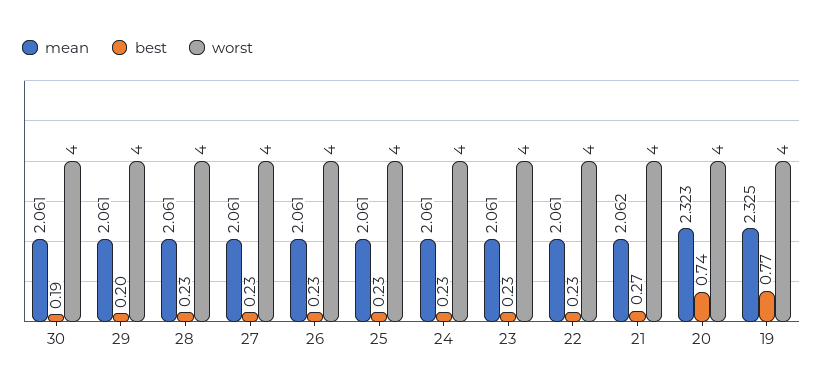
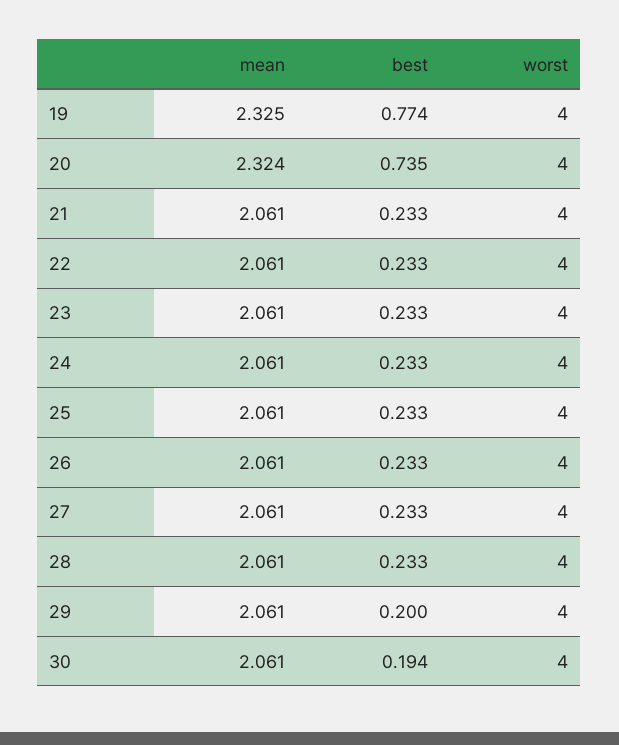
mean, 21: 2.062 -> 2.061
best, 21: 0.27 -> 0.233
mean, 20: 2.323 -> 2.324

